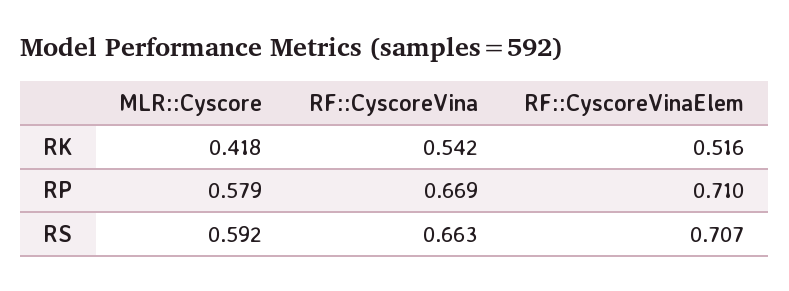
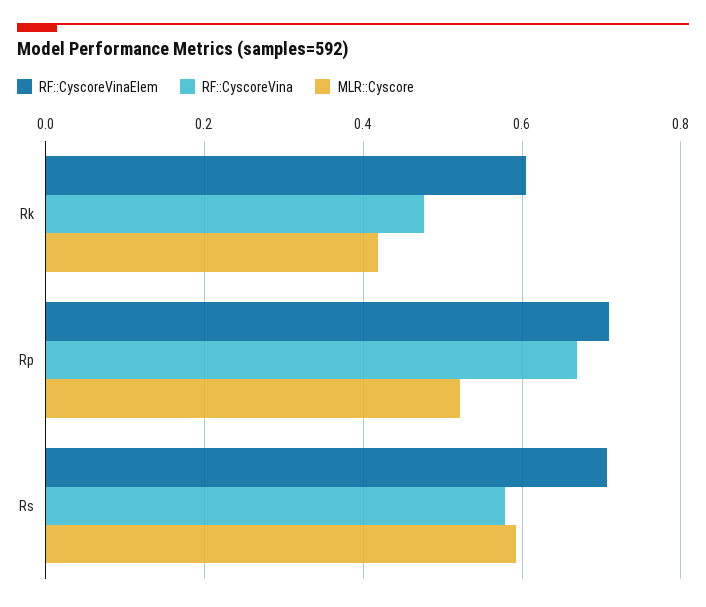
RF::CyscoreVina, RK: 0.542 -> 0.48
RF::CyscoreVinaElem, RK: 0.516 -> 0.6
MLR::Cyscore, RP: 0.579 -> 0.52
RF::CyscoreVina, RS: 0.663 -> 0.58

